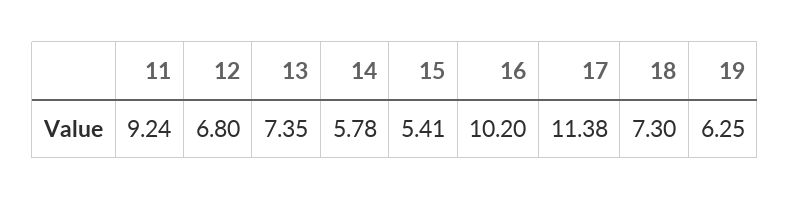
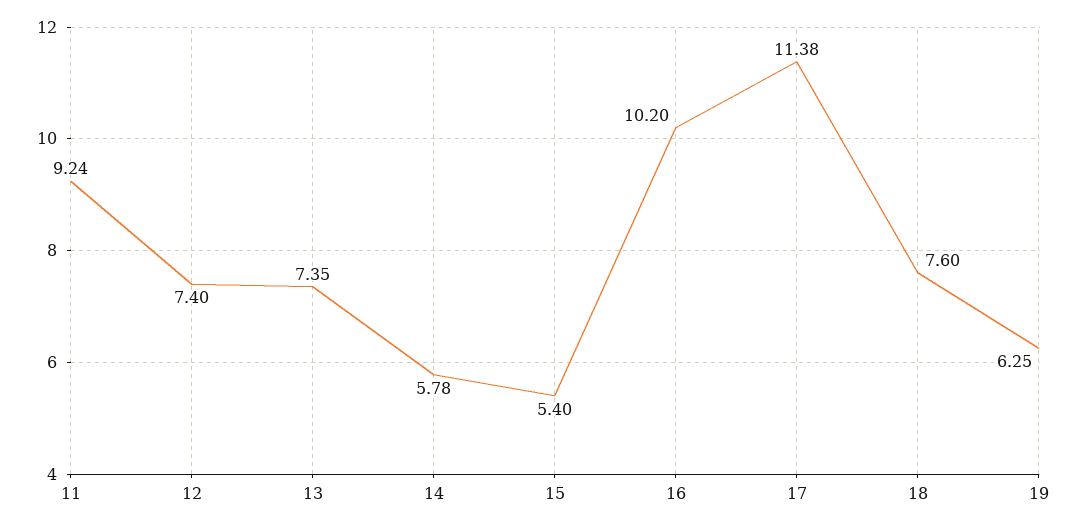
12: 6.8 -> 7.4
15: 5.41 -> 5.4
18: 7.3 -> 7.6

